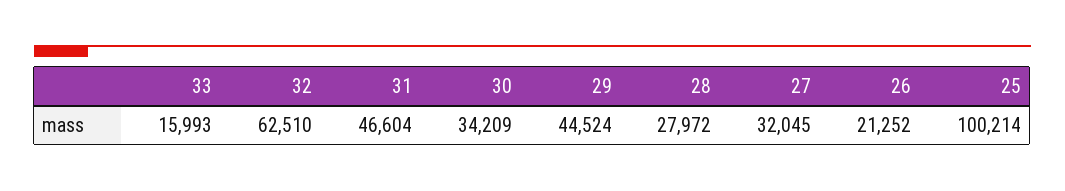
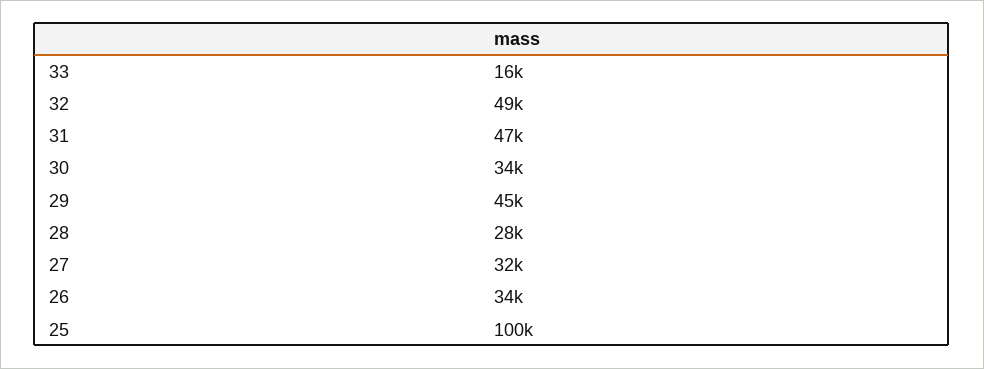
32: 62510 -> 49000
26: 21252 -> 34000

